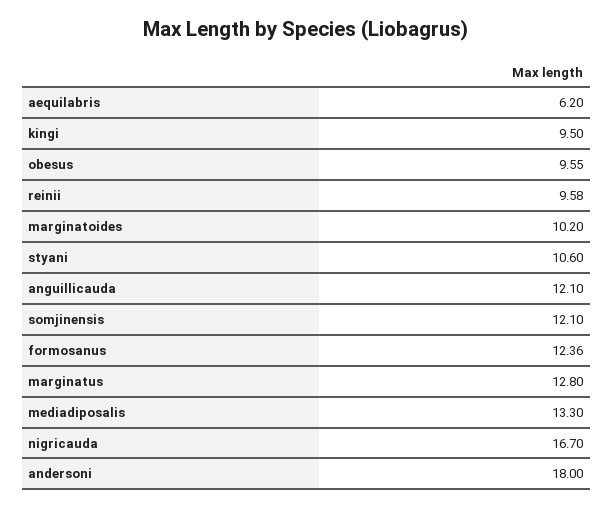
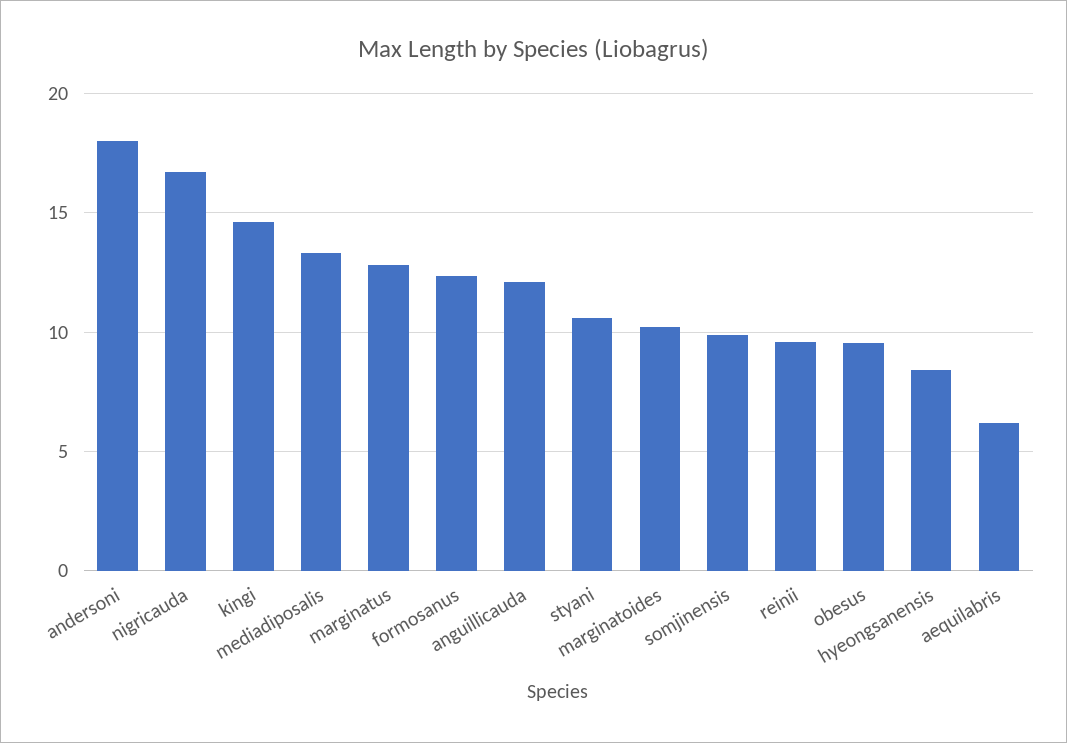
kingi: 9.5 -> 14.5
somjinensis: 12.1 -> 10
hyeongsanensis: none -> 8.5

